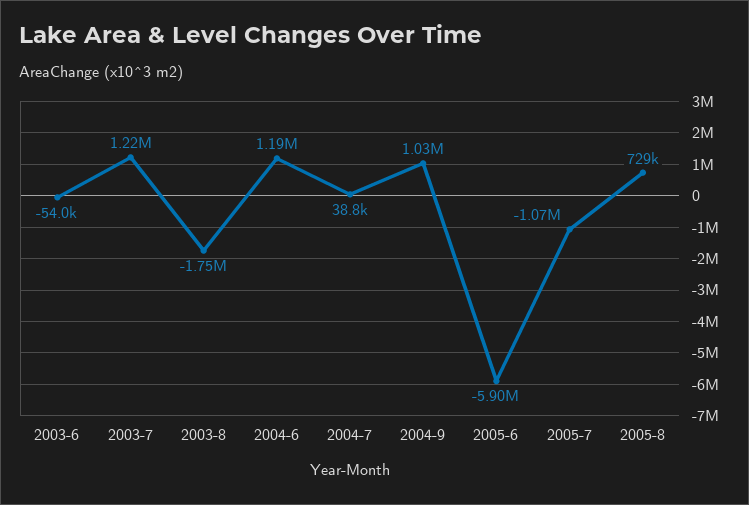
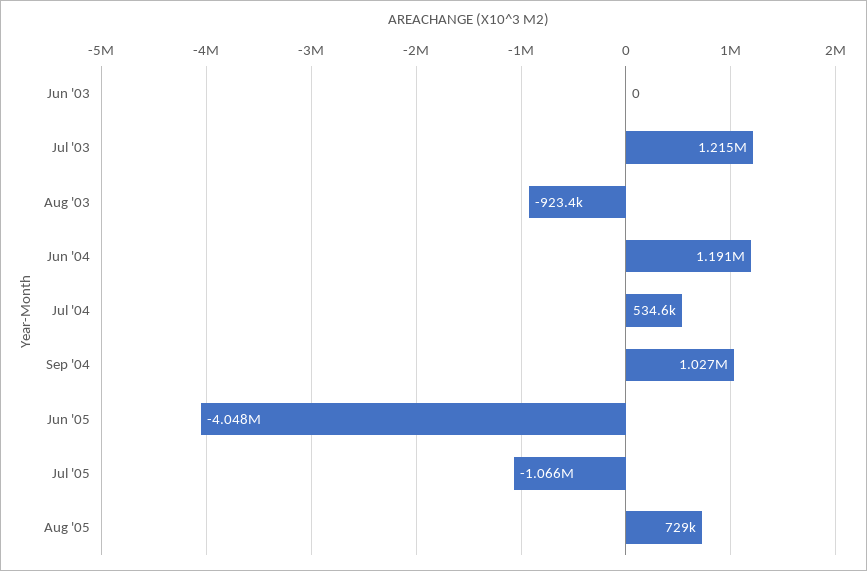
2003-6: -54000 -> 0
2003-8: -1750000 -> -923400
2004-7: 38800 -> 534600
2005-6: -5900000 -> -4048000

